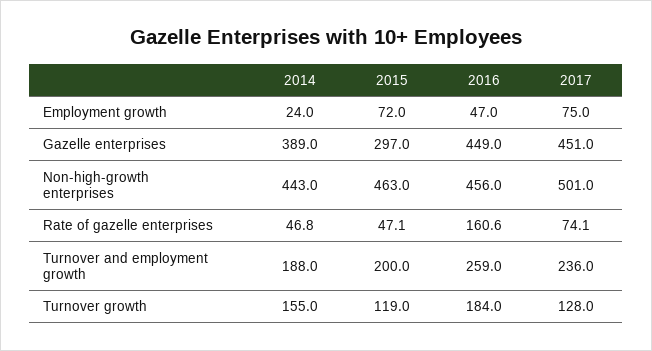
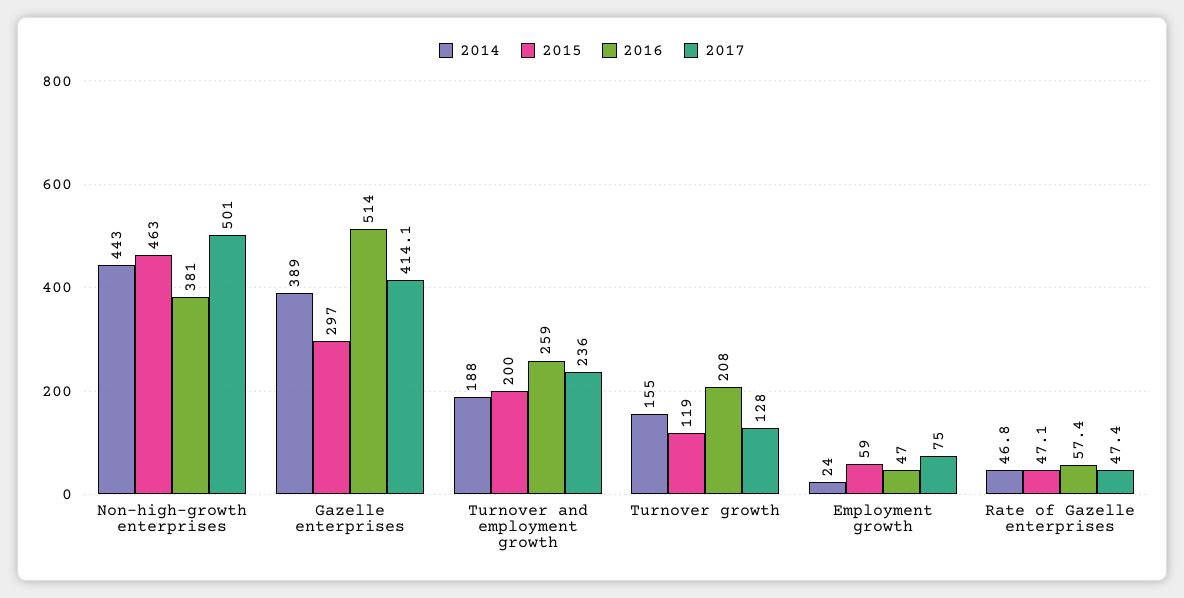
2015, Employment growth: 72 -> 59
2016, Gazelle enterprises: 449 -> 514
2017, Gazelle enterprises: 451 -> 414.1
2016, Non-high-growth enterprises: 456 -> 381
2016, Rate of gazelle enterprises: 160.6 -> 57.4
2017, Rate of gazelle enterprises: 74.1 -> 47.4
2016, Turnover growth: 184 -> 208

